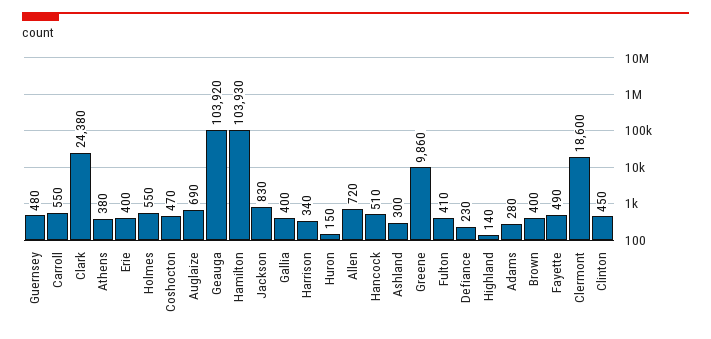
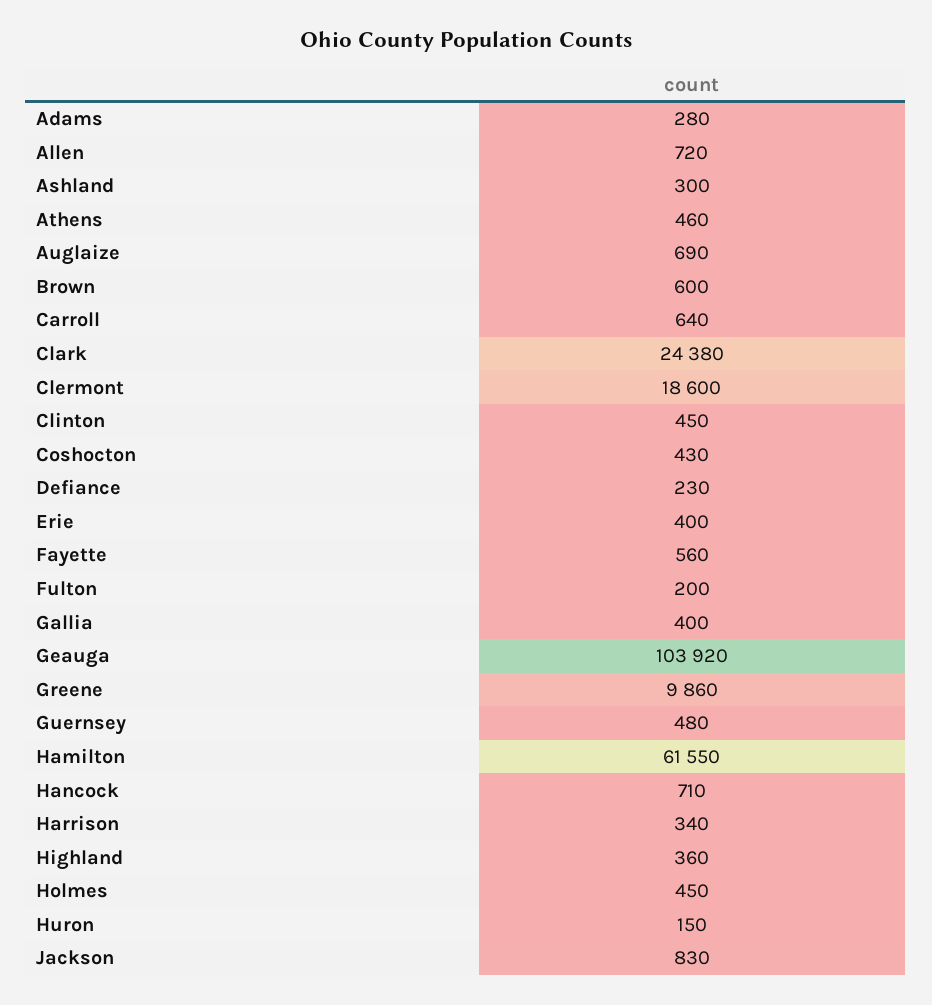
Carroll: 550 -> 640
Athens: 380 -> 460
Holmes: 550 -> 450
Coshocton: 470 -> 430
Hamilton: 103930 -> 61550
Hancock: 510 -> 710
Fulton: 410 -> 200
Highland: 140 -> 360
Brown: 400 -> 600
Fayette: 490 -> 560

